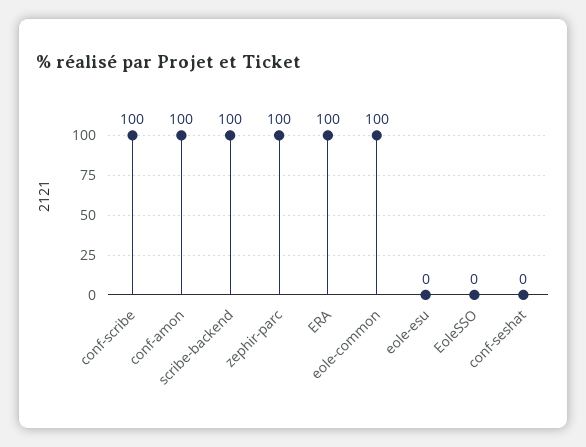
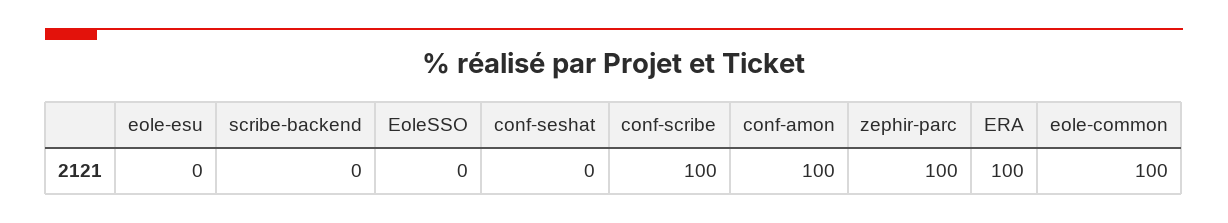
scribe-backend: 100 -> 0

